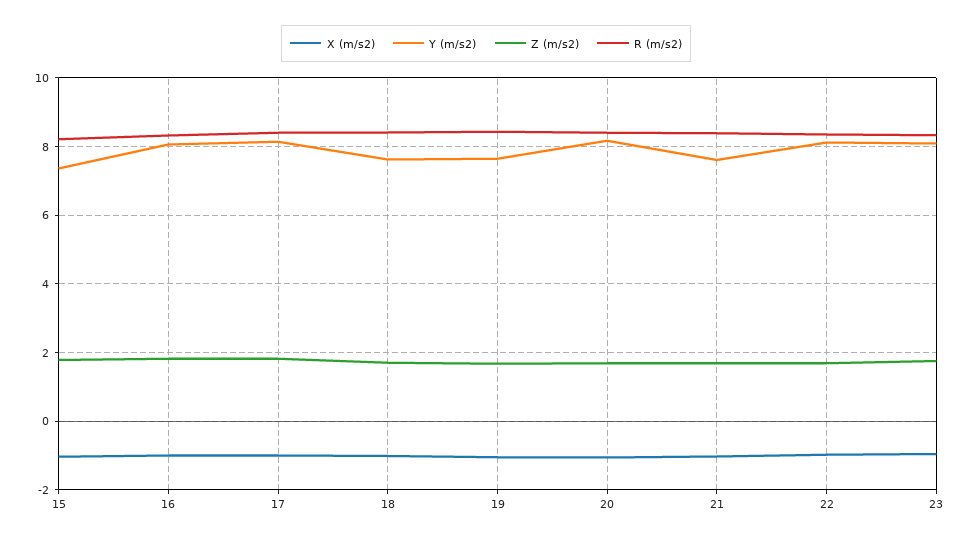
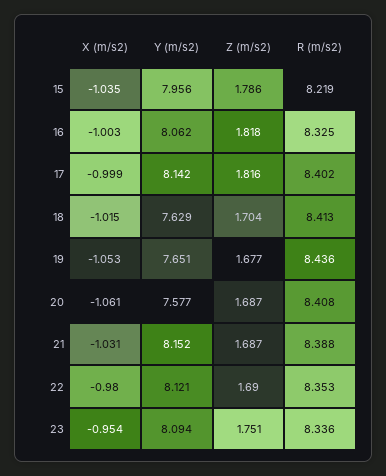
Y (m/s2), 15: 7.4 -> 7.956
Y (m/s2), 20: 8.2 -> 7.577
Y (m/s2), 21: 7.6 -> 8.152

